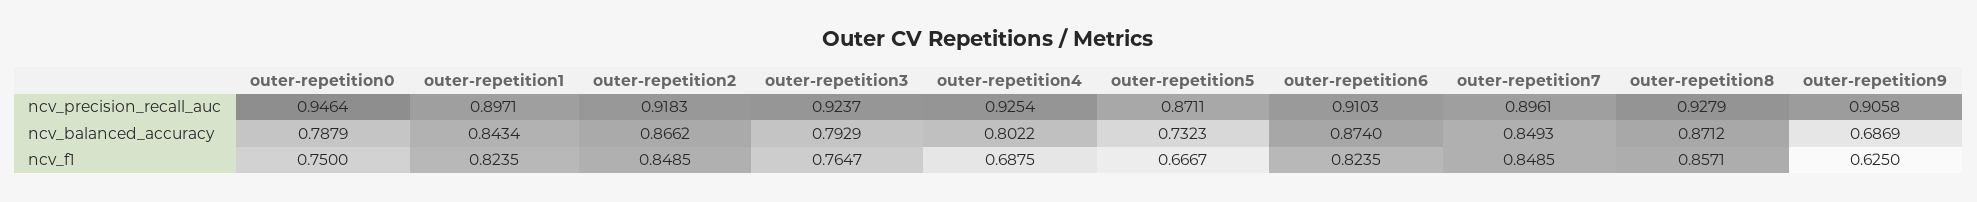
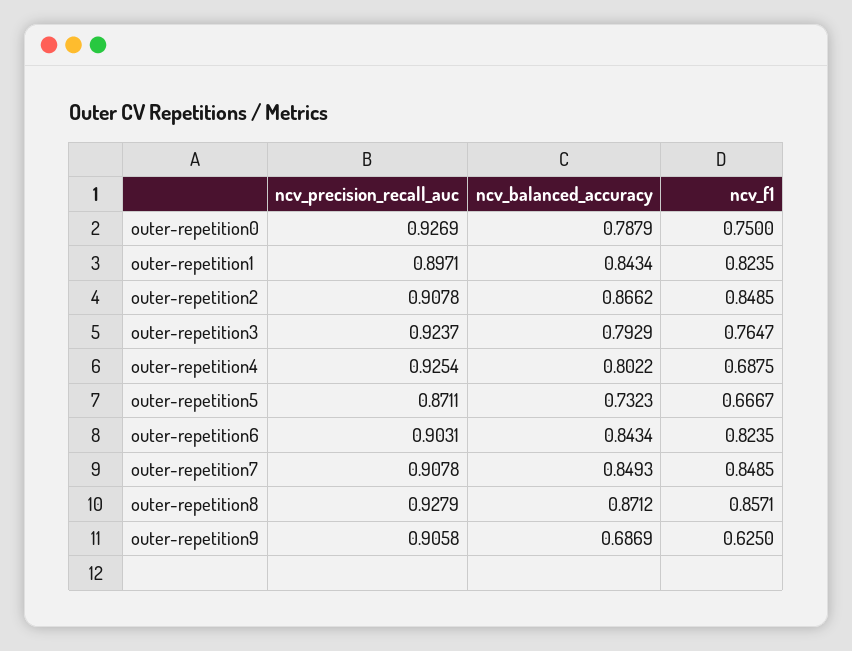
outer-repetition0, ncv_precision_recall_auc: 0.9464 -> 0.9269
outer-repetition2, ncv_precision_recall_auc: 0.9183 -> 0.9078
outer-repetition6, ncv_precision_recall_auc: 0.9103 -> 0.9031
outer-repetition7, ncv_precision_recall_auc: 0.8961 -> 0.9078
outer-repetition6, ncv_balanced_accuracy: 0.874 -> 0.8434

